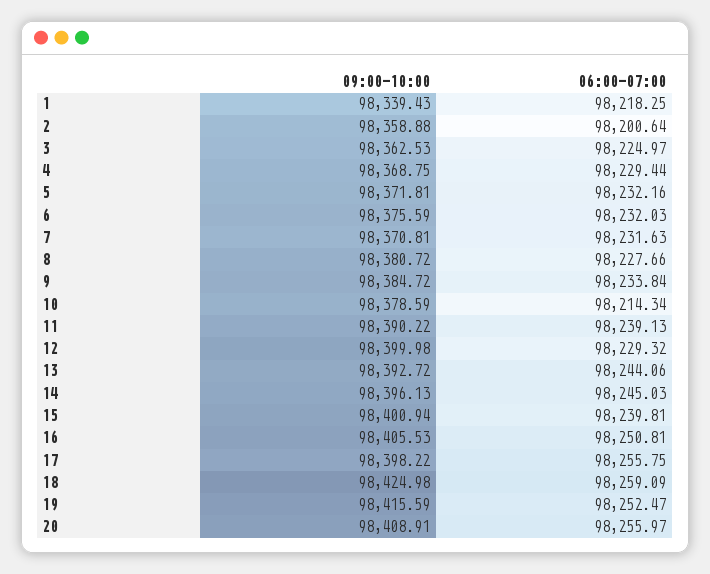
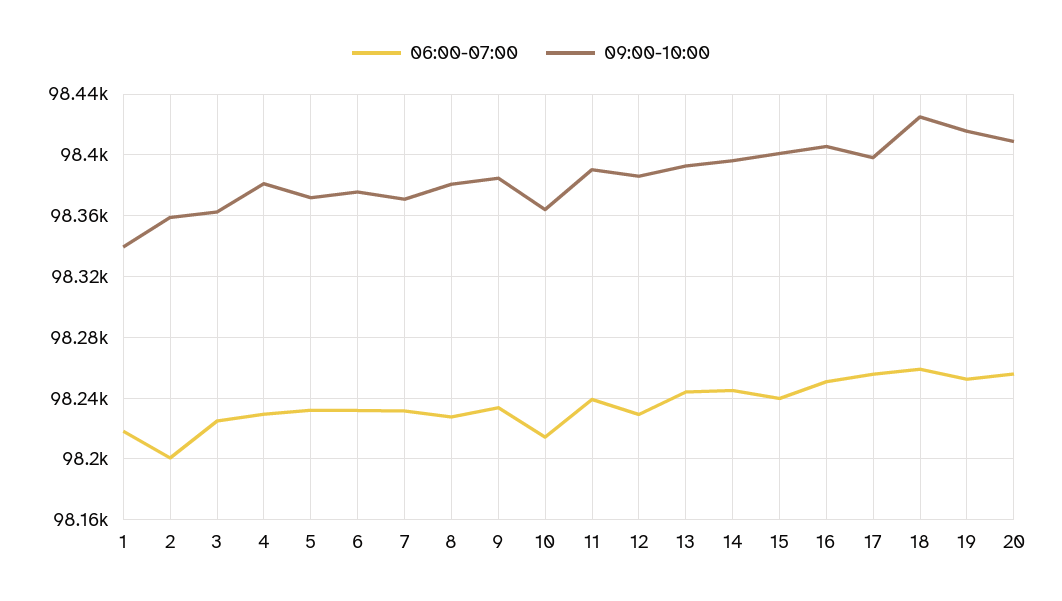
09:00-10:00, 4: 98368.75 -> 98380
09:00-10:00, 10: 98378.59 -> 98365
09:00-10:00, 12: 98399.98 -> 98385

